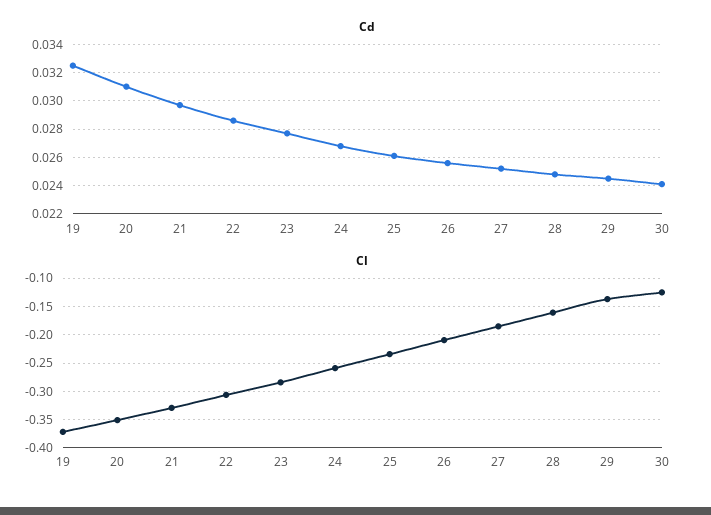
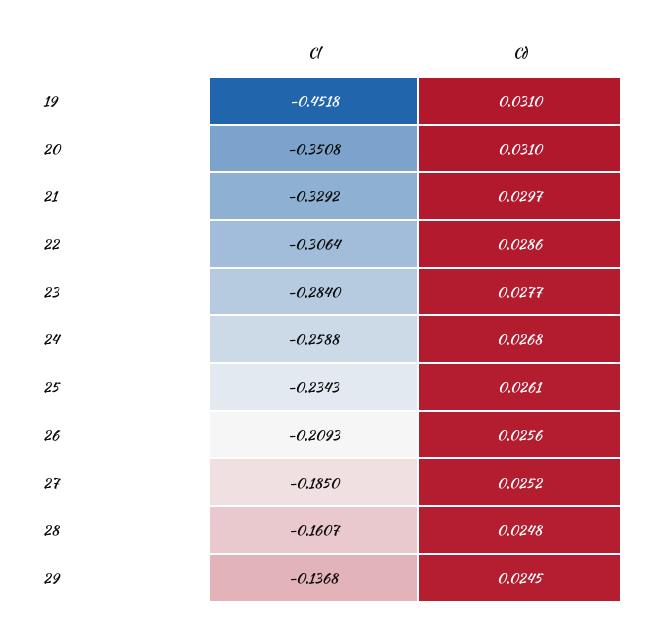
Cd, 19: 0.0325 -> 0.031
Cd, 30: 0.024 -> none
Cl, 19: -0.375 -> -0.4518
Cl, 30: -0.125 -> none

